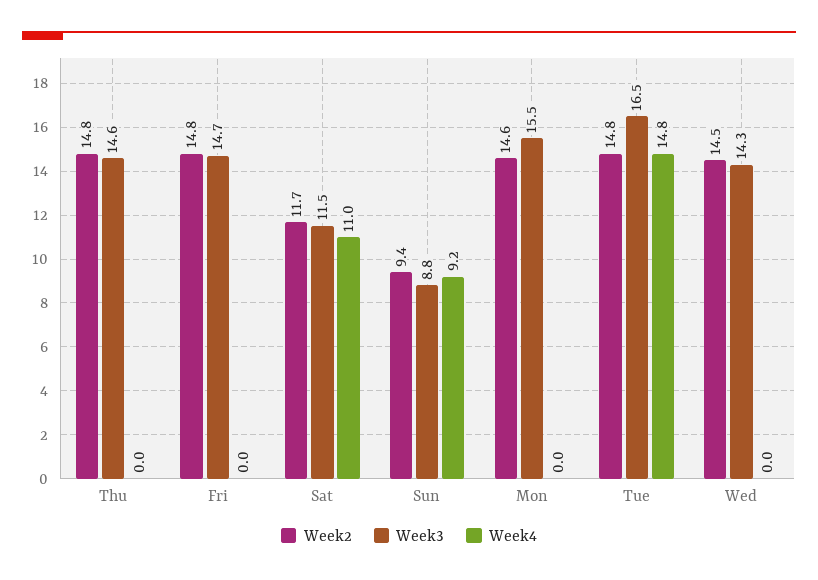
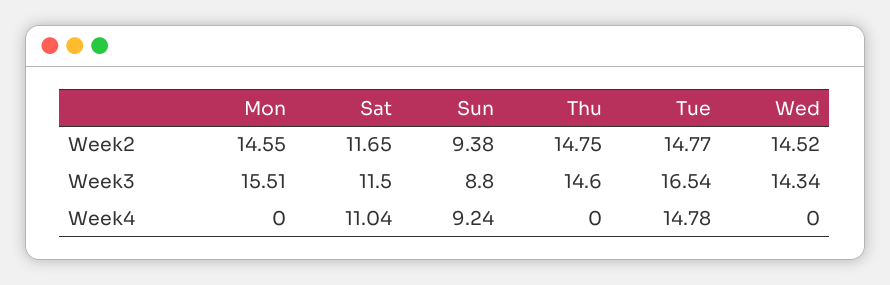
Week2, Fri: 14.8 -> none
Week3, Fri: 14.7 -> none
Week4, Fri: 0 -> none

